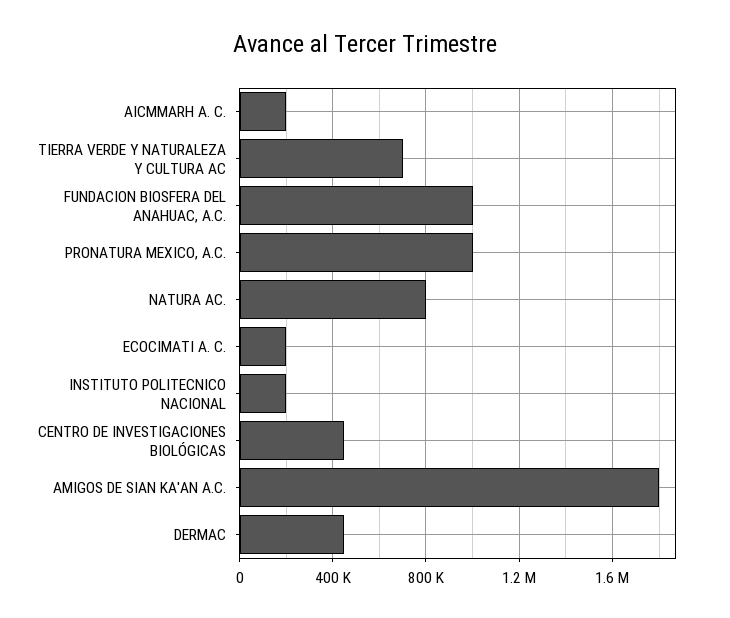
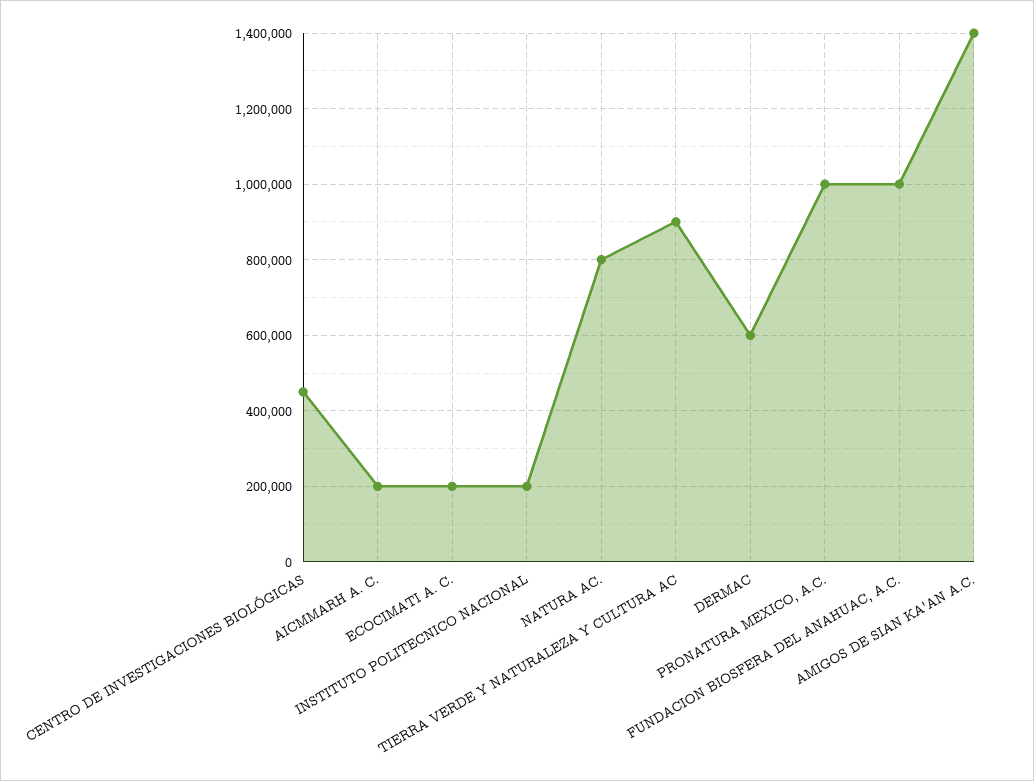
TIERRA VERDE Y NATURALEZA Y CULTURA AC: 700000 -> 900000
AMIGOS DE SIAN KA'AN A.C.: 1800000 -> 1400000
DERMAC: 450000 -> 600000

